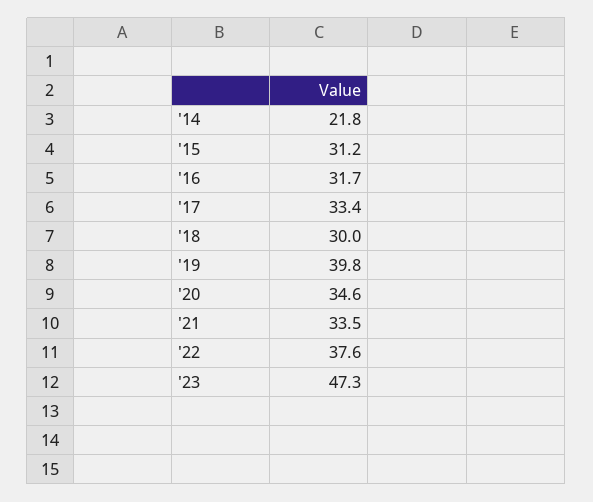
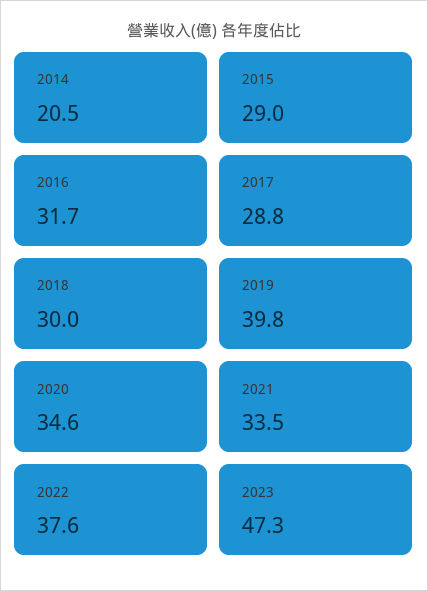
'14: 21.8 -> 20.5
'15: 31.2 -> 29
'17: 33.4 -> 28.8

